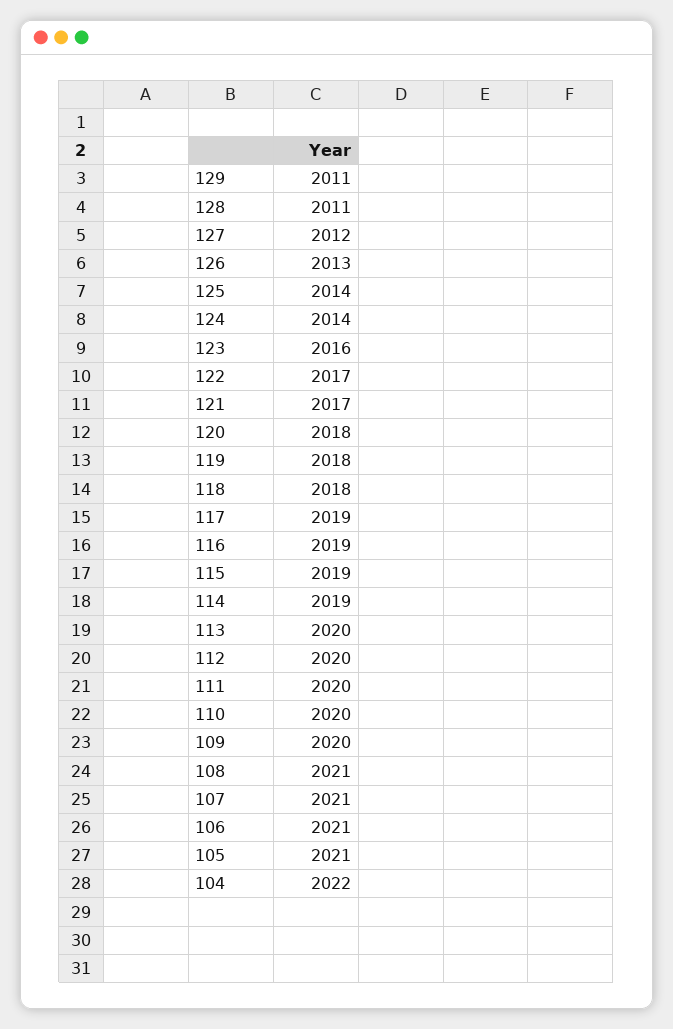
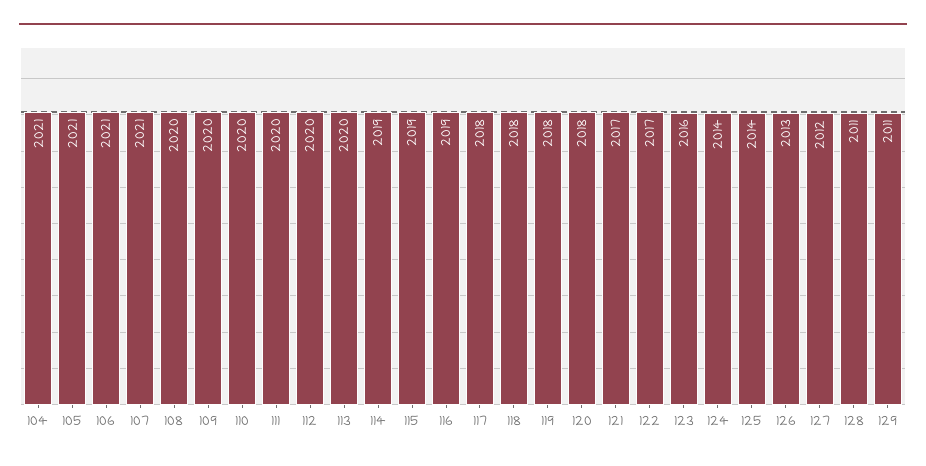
117: 2019 -> 2018
108: 2021 -> 2020
104: 2022 -> 2021

